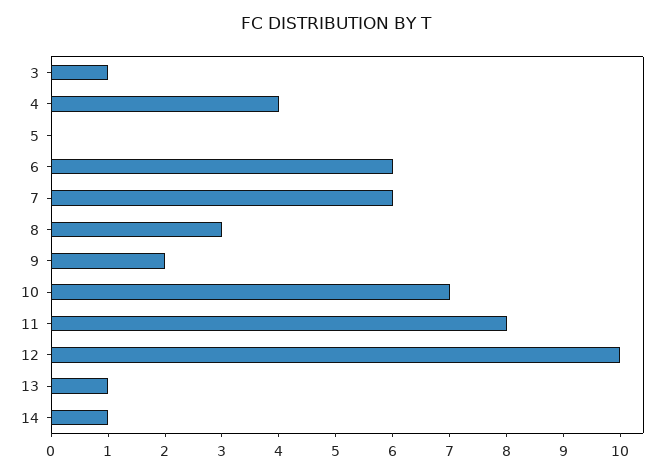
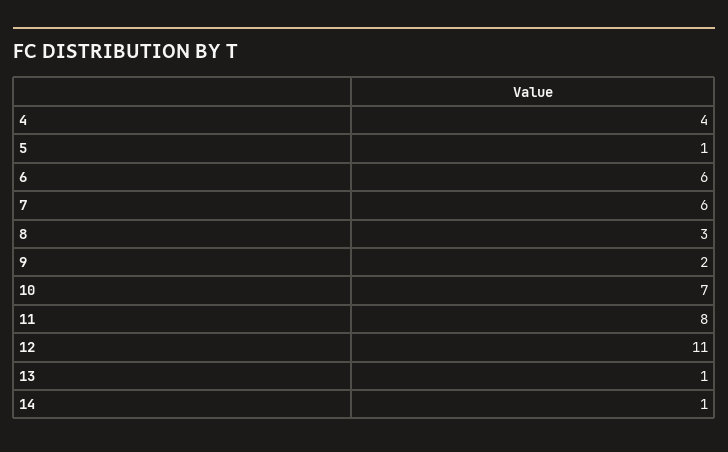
3: 1 -> none
5: 0 -> 1
12: 10 -> 11

